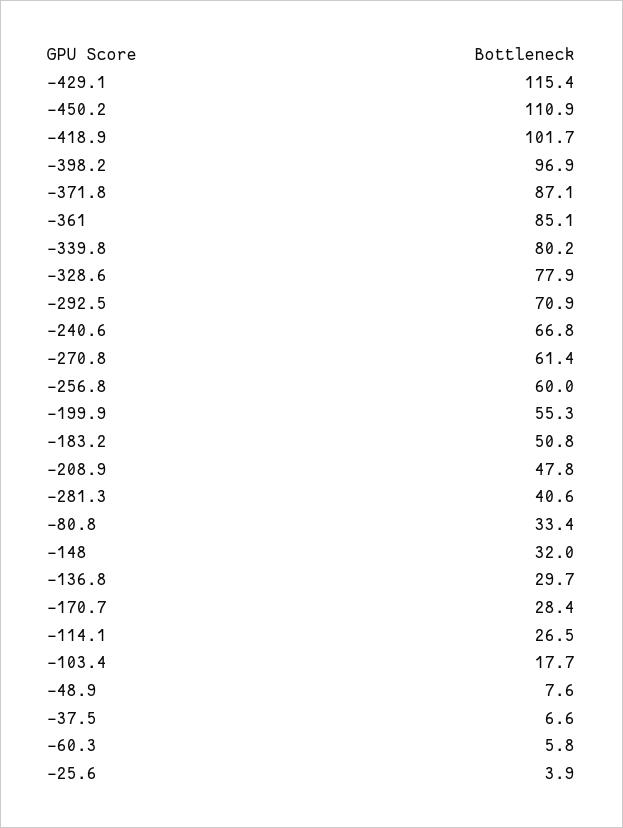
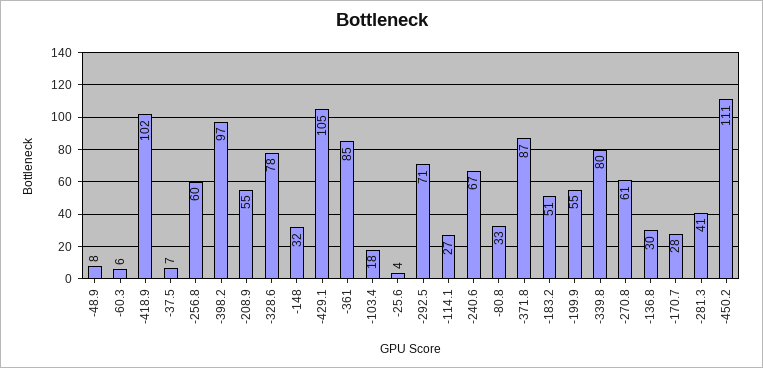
-429.1: 115.4 -> 105
-208.9: 47.8 -> 55

